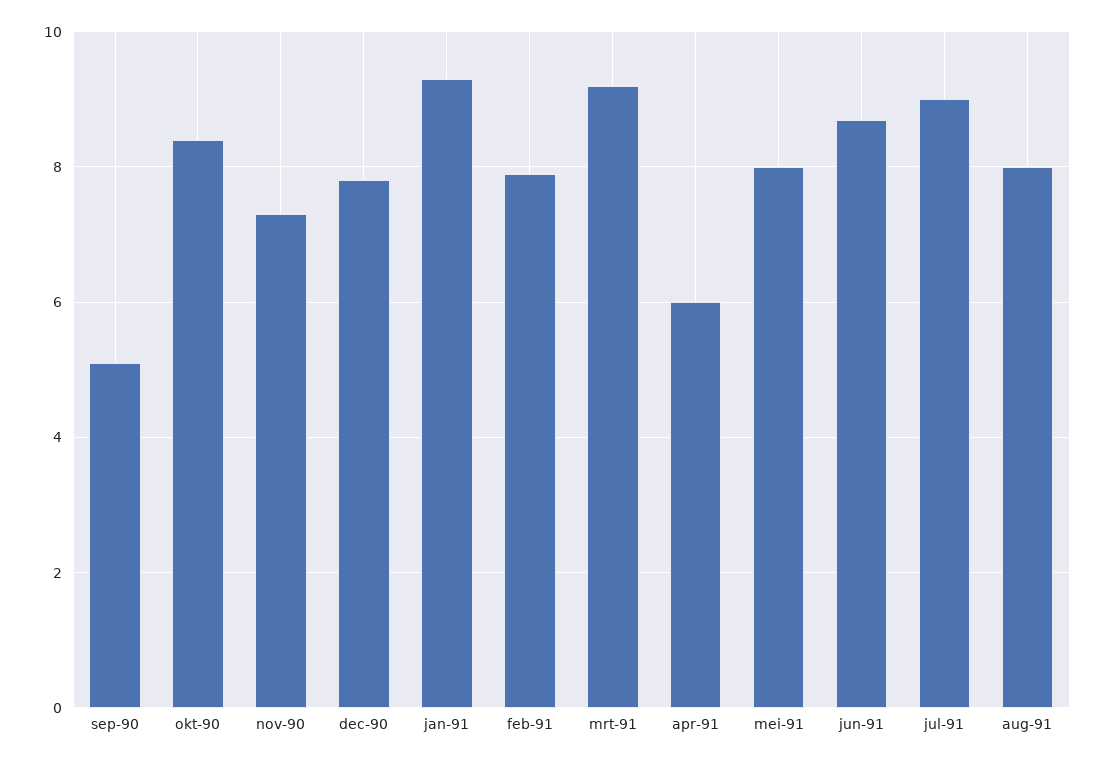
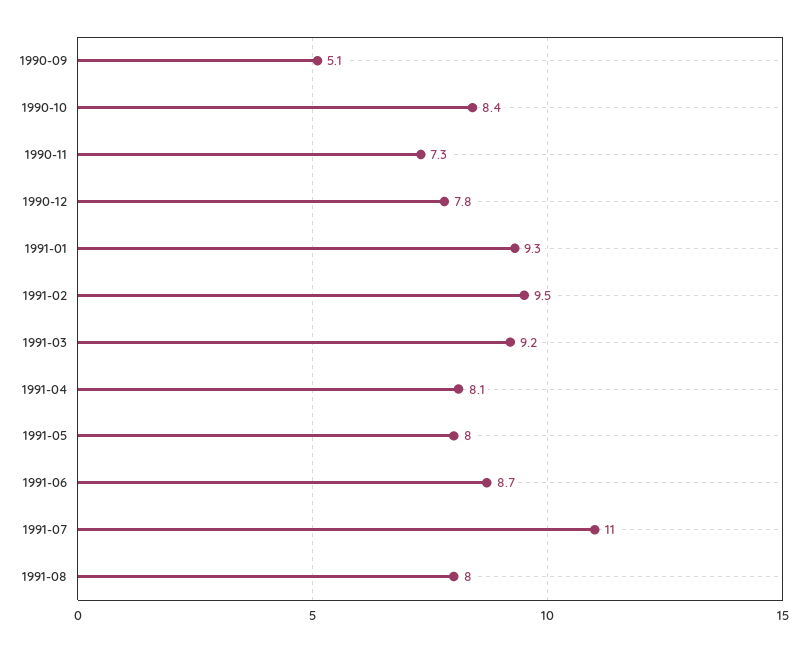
feb-91: 8 -> 9.5
apr-91: 6 -> 8.1
jul-91: 9 -> 11

